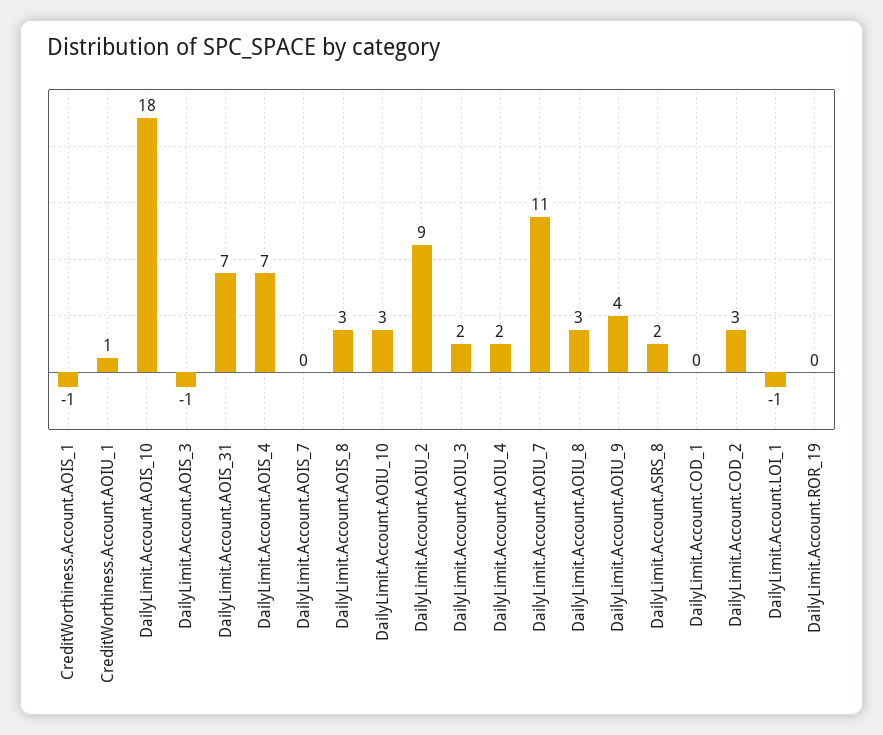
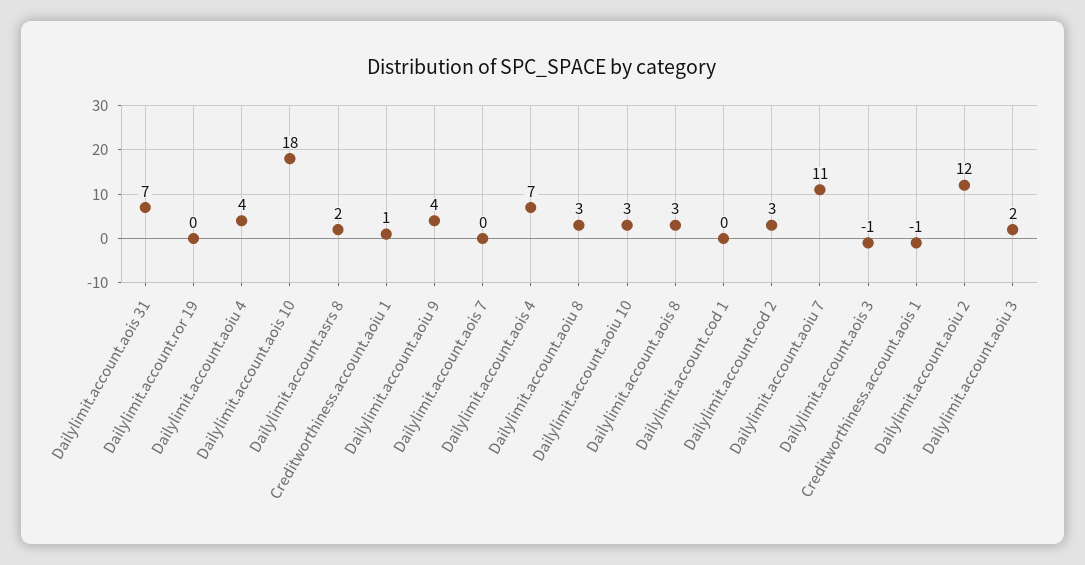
DailyLimit.Account.AOIU_2: 9 -> 12
DailyLimit.Account.AOIU_4: 2 -> 4
DailyLimit.Account.LOI_1: -1 -> none

